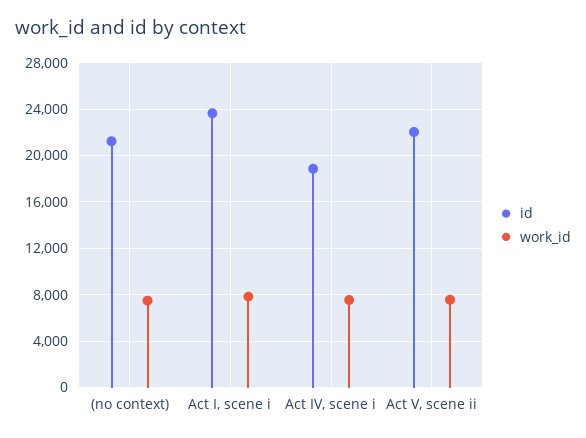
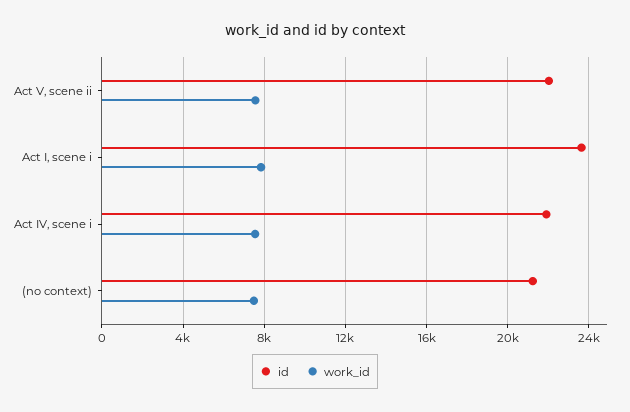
id, Act IV, scene i: 19000 -> 22000

